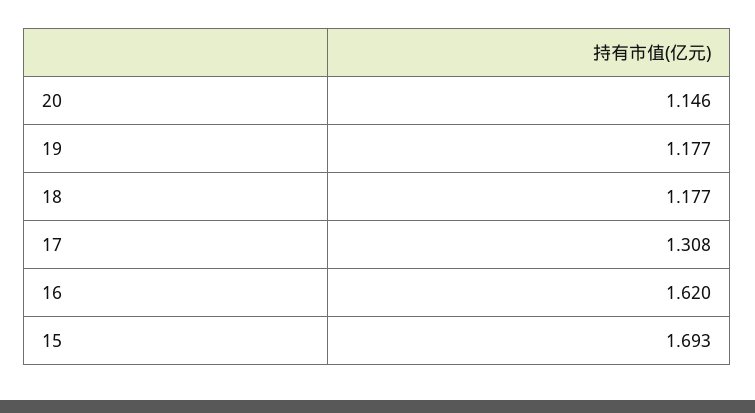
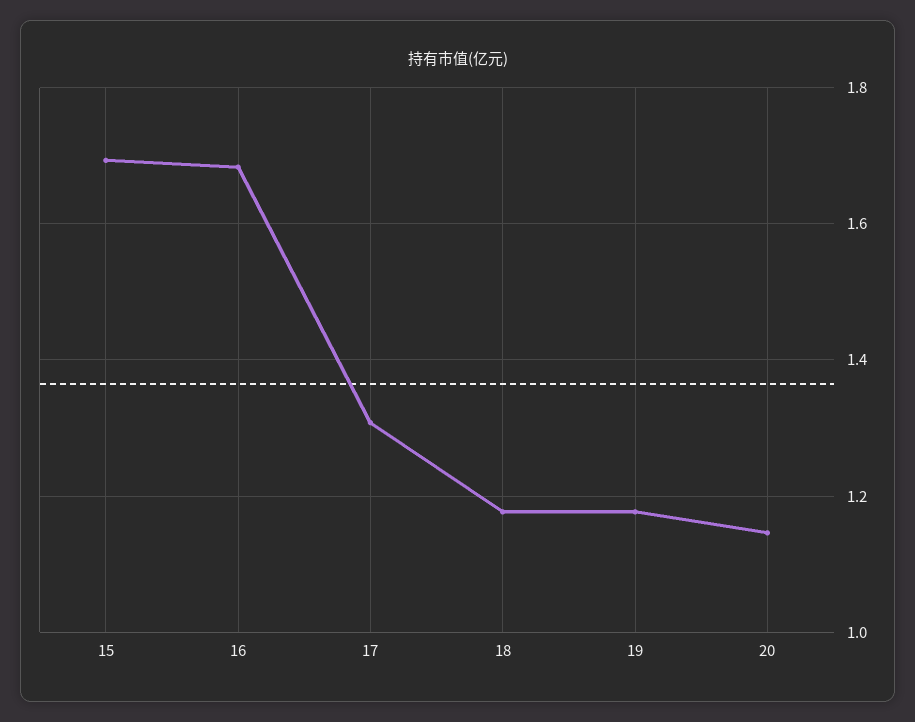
16: 1.62 -> 1.68

